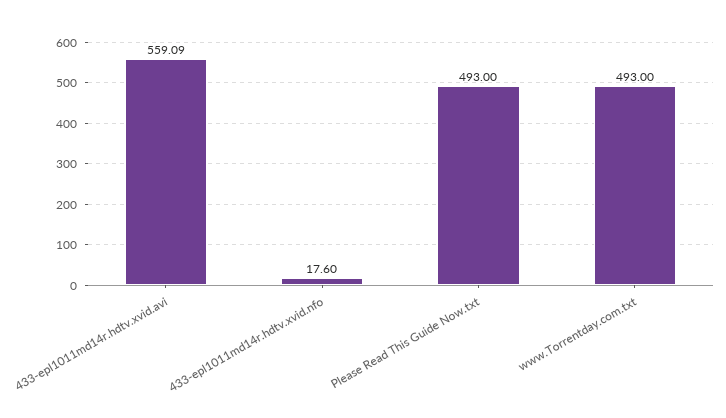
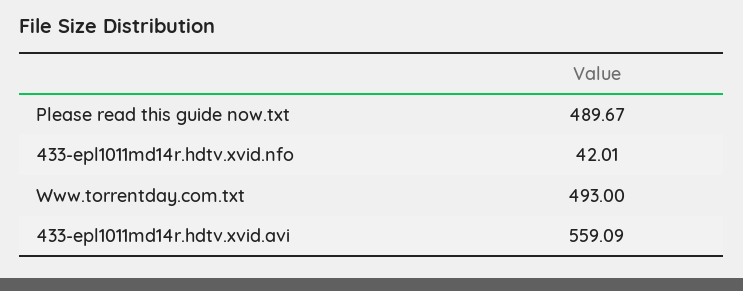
433-epl1011md14r.hdtv.xvid.nfo: 17.6 -> 42.01
Please Read This Guide Now.txt: 493 -> 489.67

